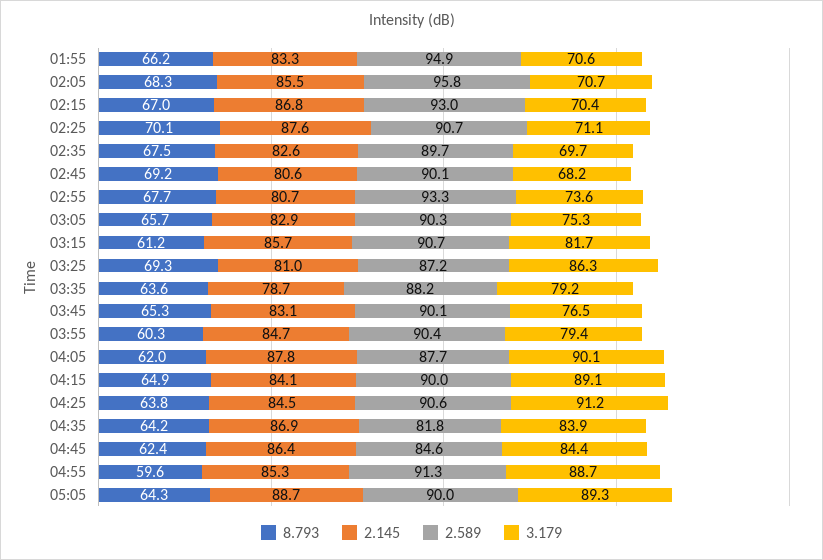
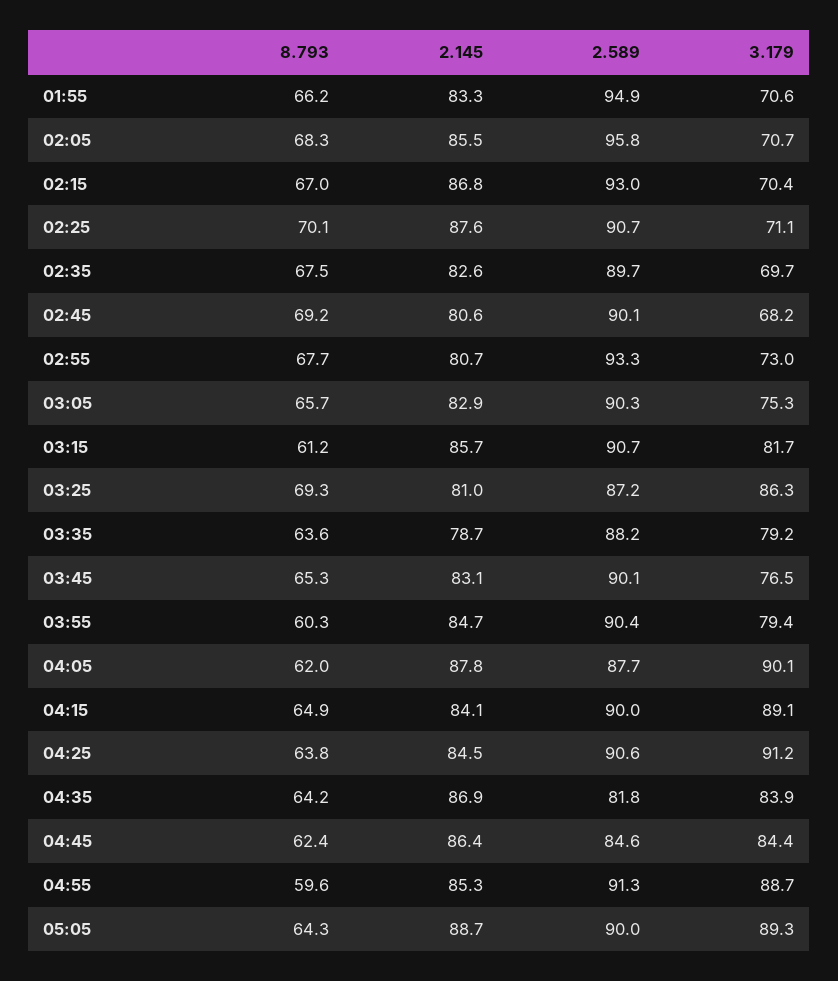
3.179, 02:55: 73.6 -> 73

